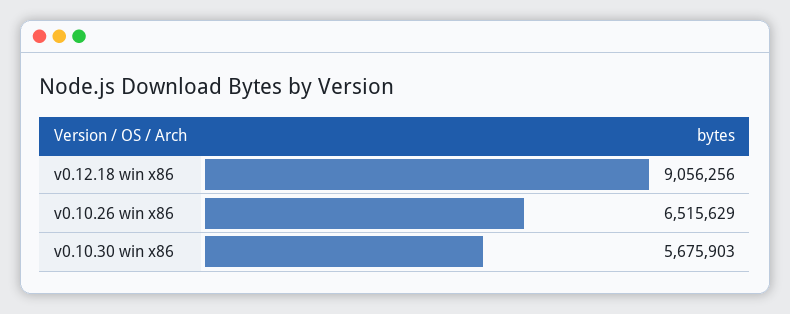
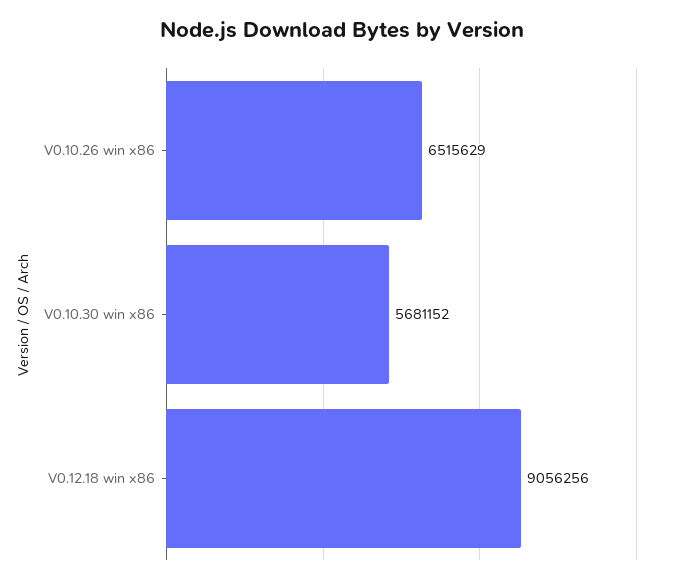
v0.10.30 win x86: 5675903 -> 5681152

